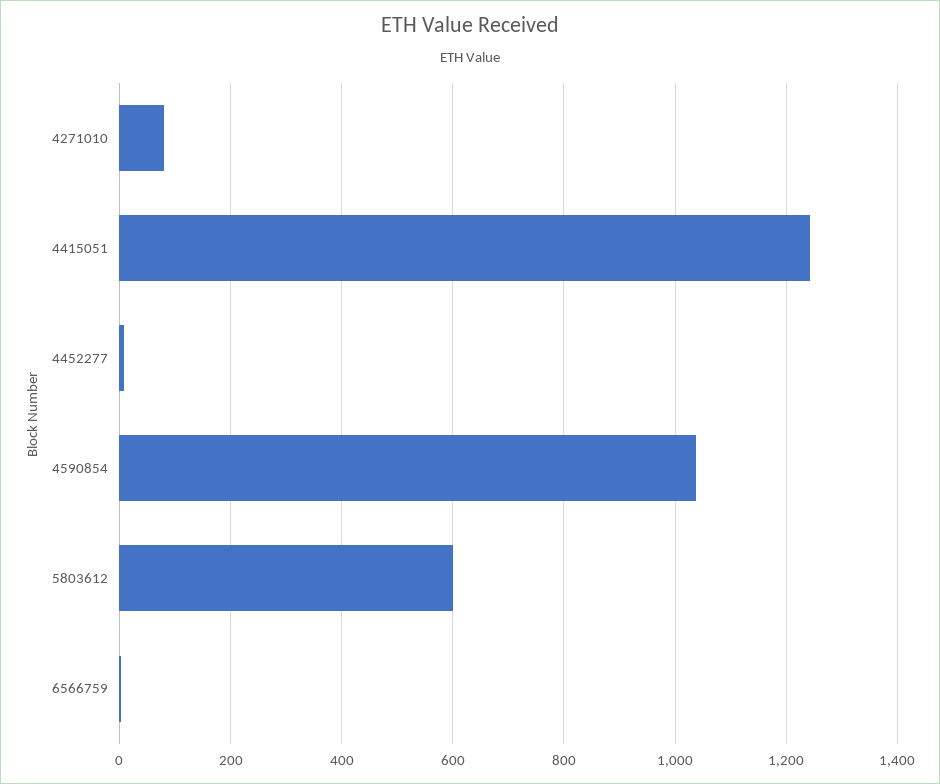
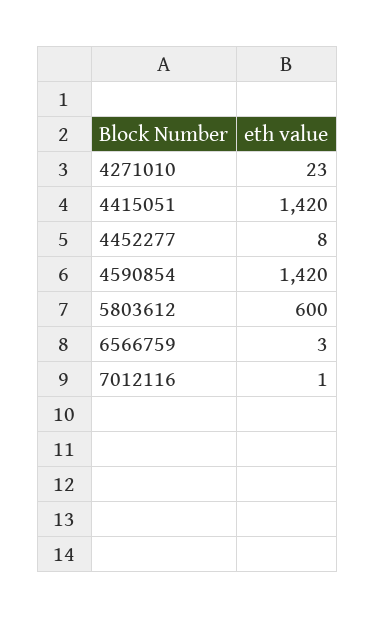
4271010: 80 -> 23
4415051: 1240 -> 1420
4590854: 1040 -> 1420
7012116: none -> 1

